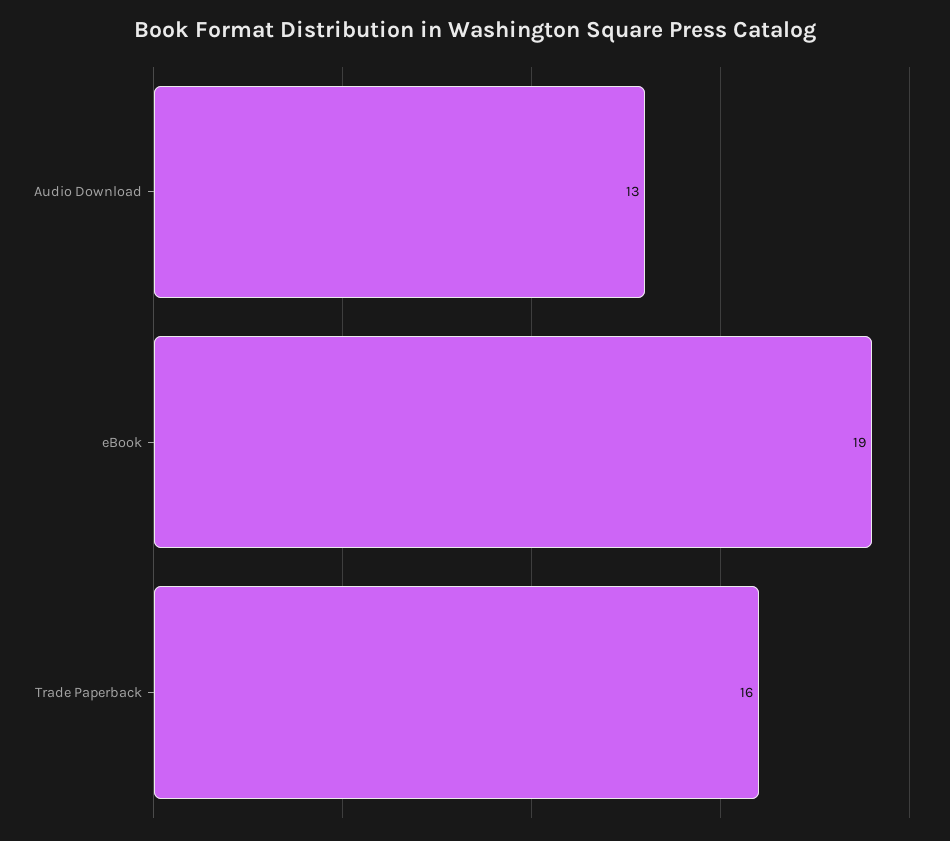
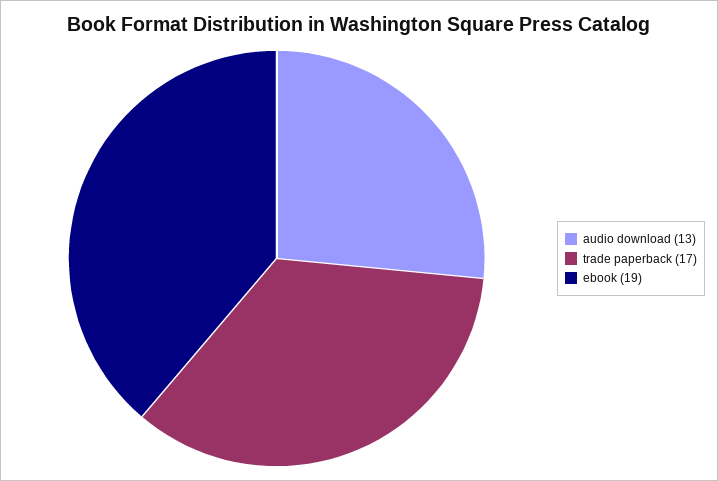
Trade Paperback: 16 -> 17

